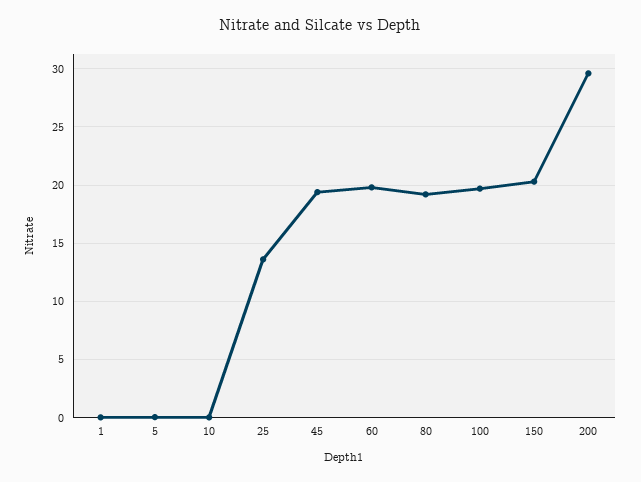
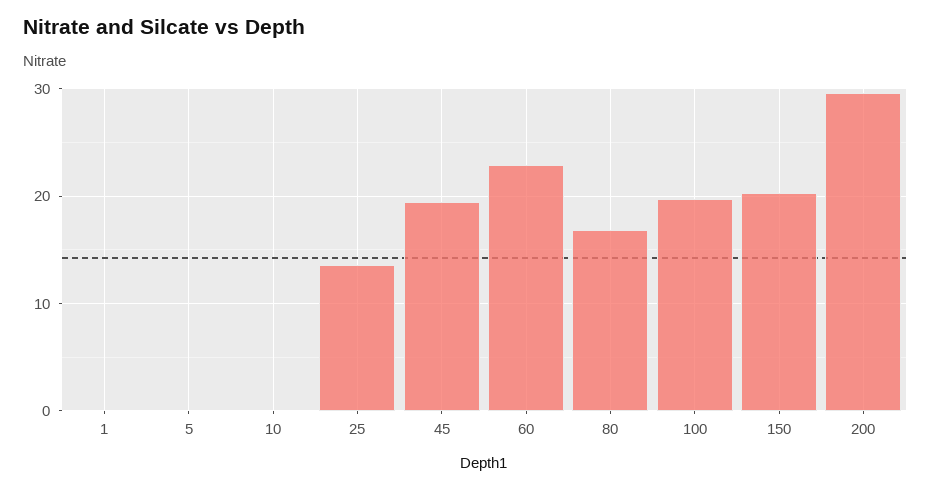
60: 20 -> 23
80: 19 -> 17

